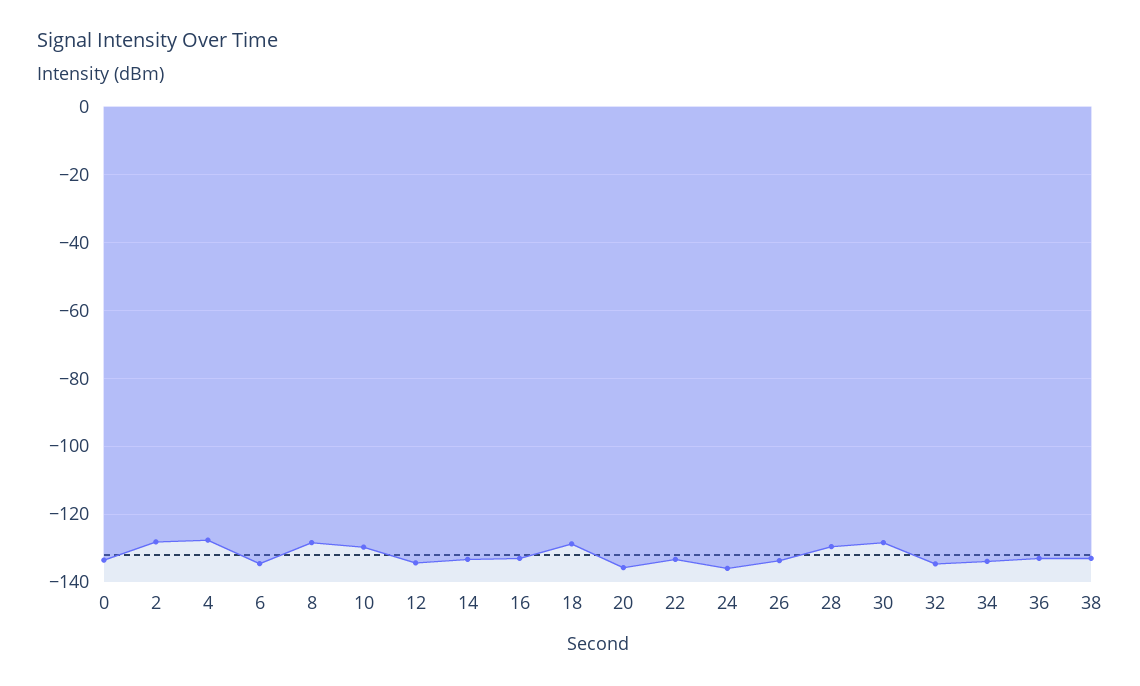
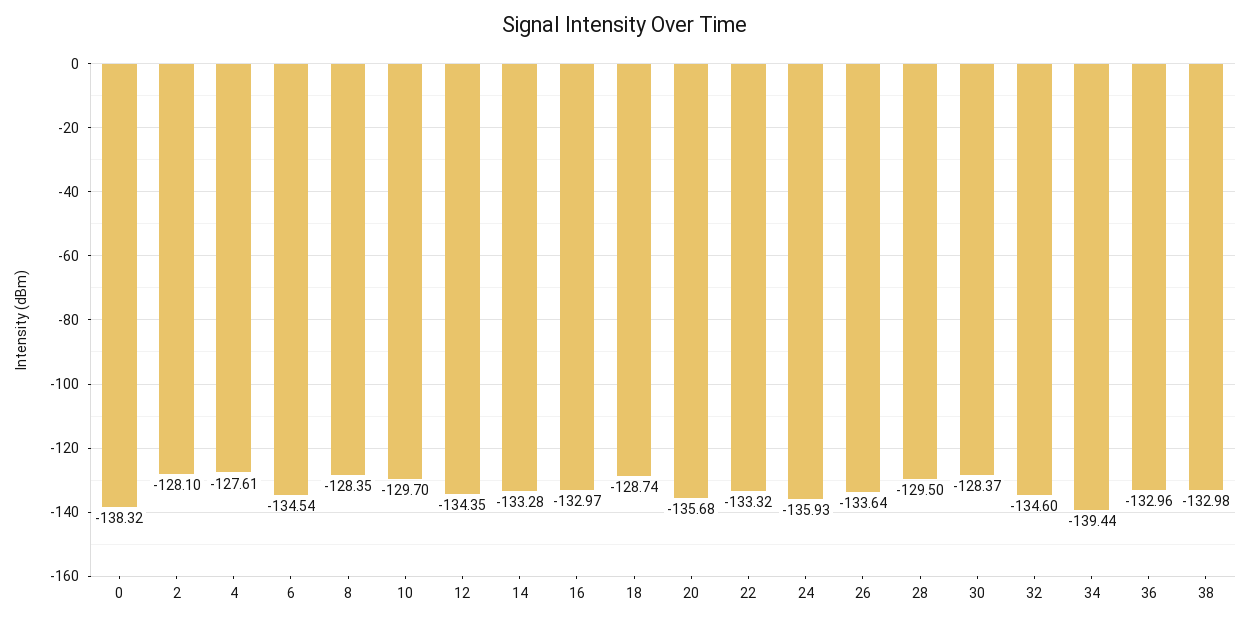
0: -134 -> -138.32
34: -134 -> -139.44

